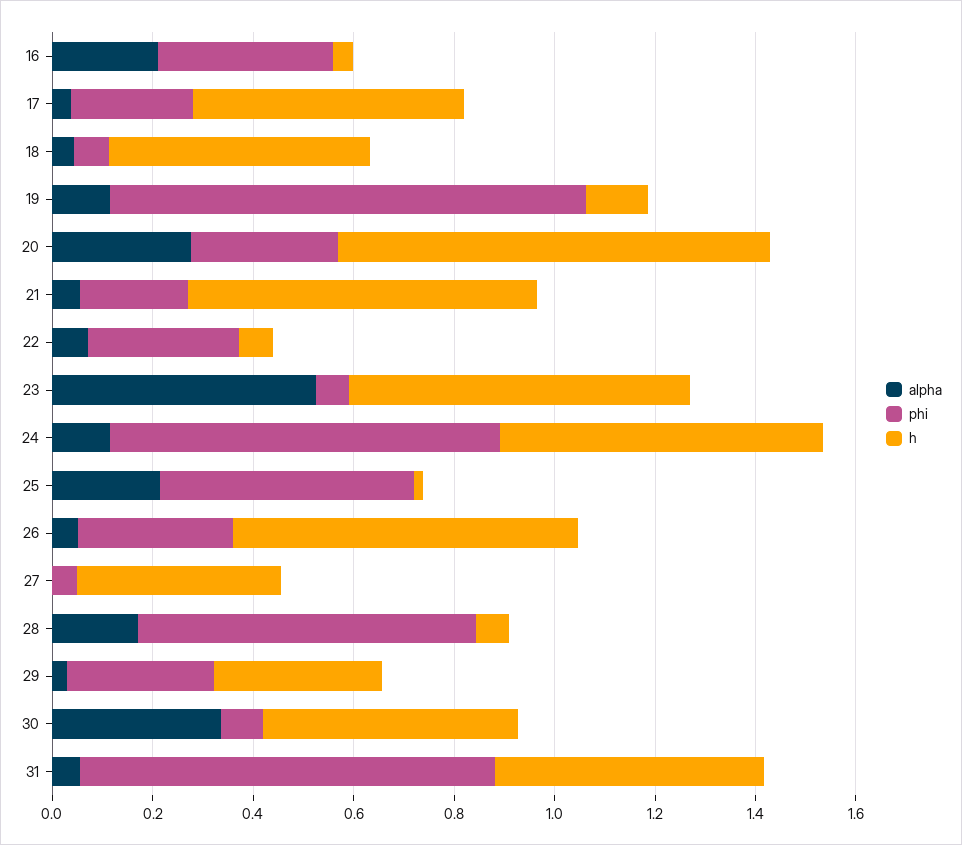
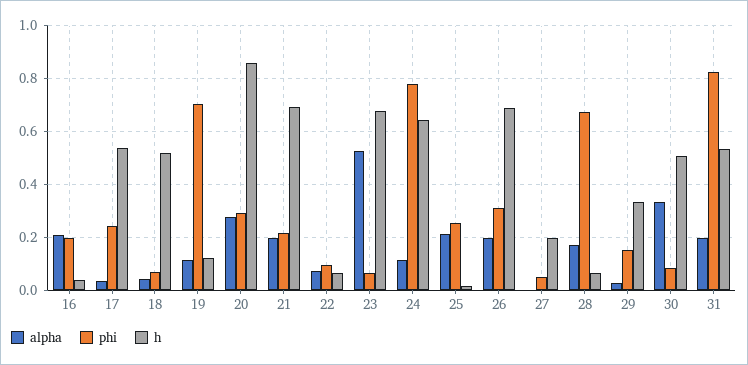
phi, 16: 0.35 -> 0.2
phi, 19: 0.95 -> 0.7
alpha, 21: 0.05 -> 0.2
phi, 22: 0.3 -> 0.1
phi, 25: 0.5 -> 0.25
alpha, 26: 0.05 -> 0.2
h, 27: 0.4 -> 0.2
phi, 29: 0.3 -> 0.15
alpha, 31: 0.05 -> 0.2

